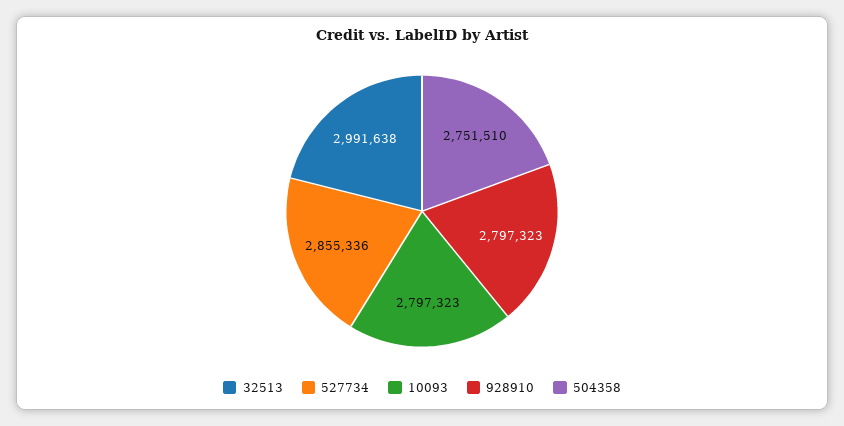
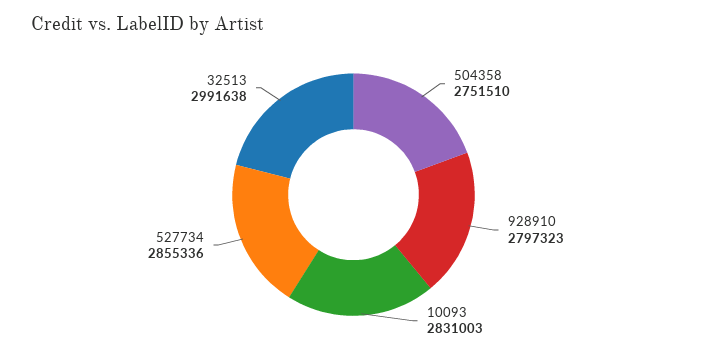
10093: 2797323 -> 2831003

